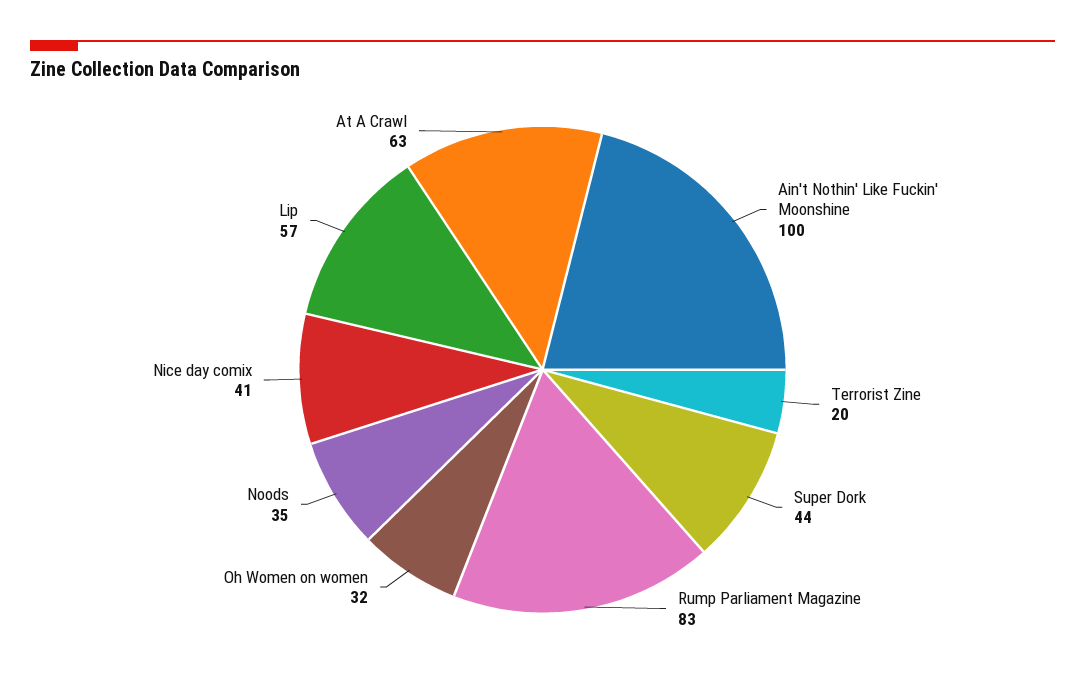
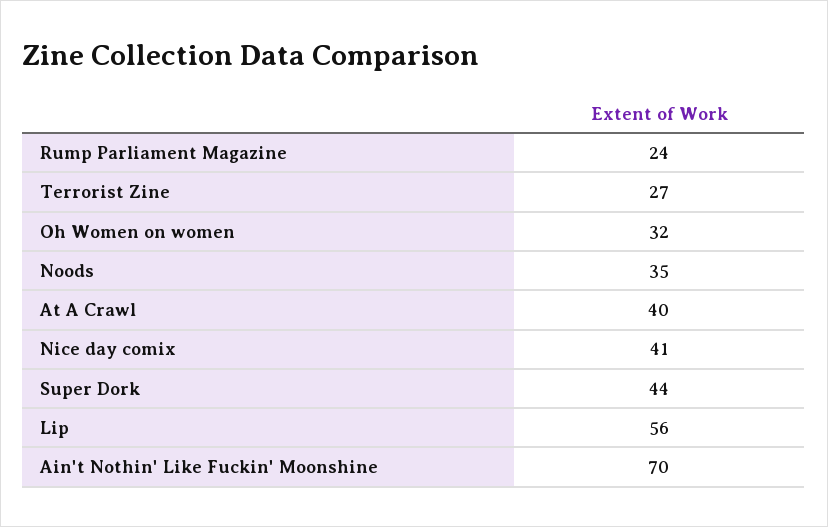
Ain't Nothin' Like Fuckin' Moonshine: 100 -> 70
Terrorist Zine: 20 -> 27
Rump Parliament Magazine: 83 -> 24
Lip: 57 -> 56
At A Crawl: 63 -> 40

